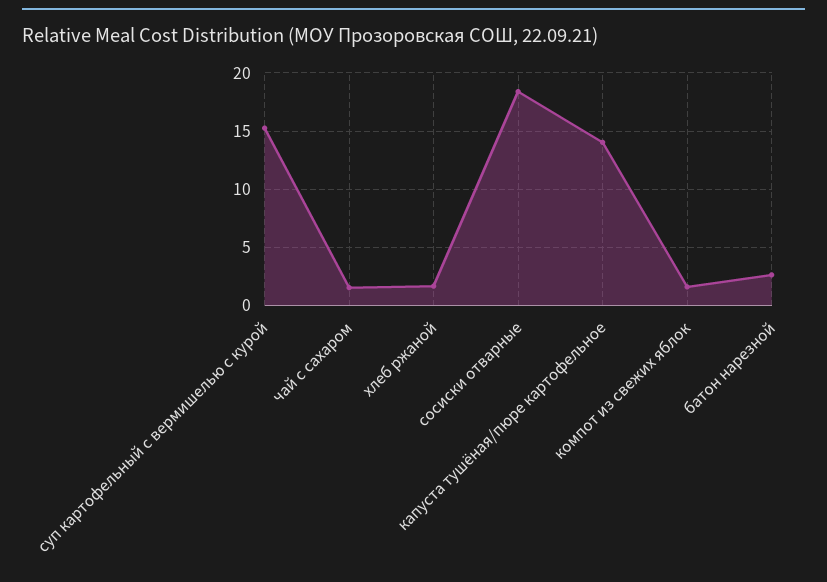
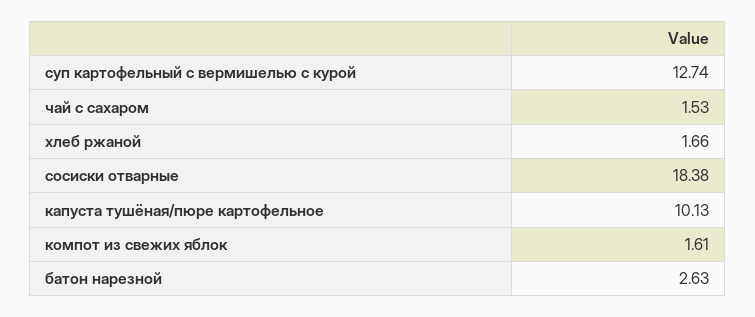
суп картофельный с вермишелью с курой: 15 -> 12.74
капуста тушёная/пюре картофельное: 14 -> 10.13

